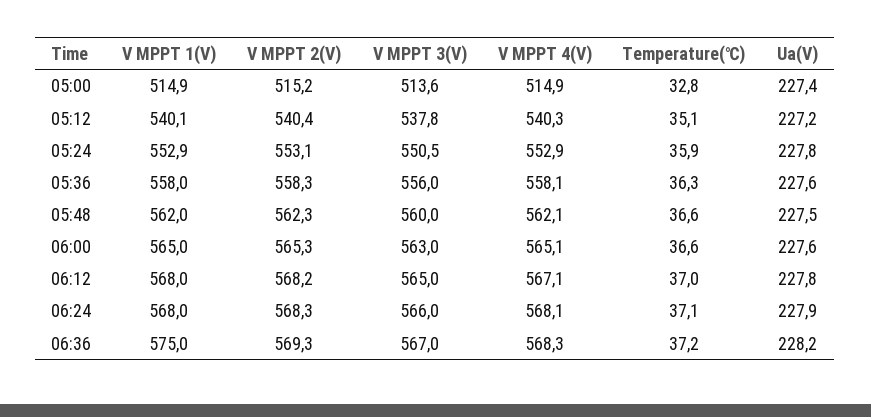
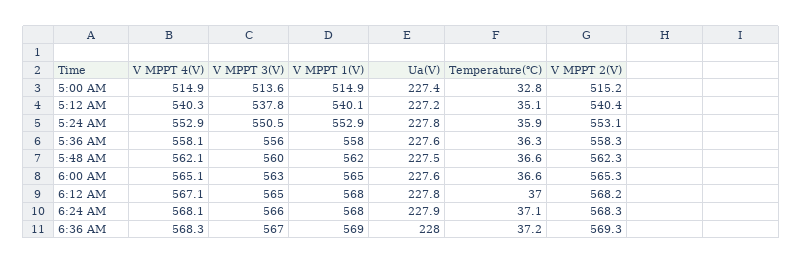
V MPPT 1(V), 06:36: 575 -> 569
Ua(V), 06:36: 228.2 -> 228

